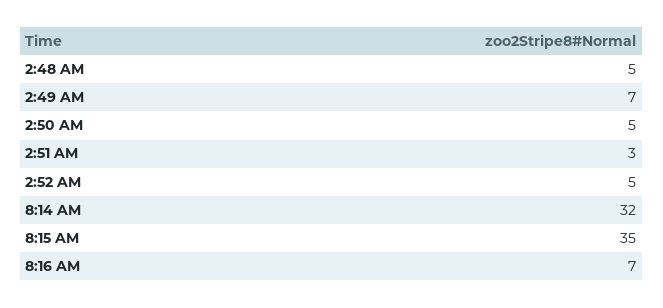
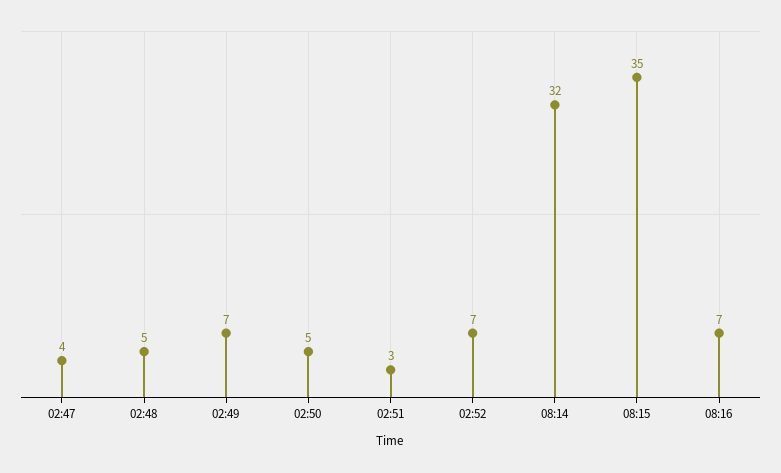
2:52 AM: 5 -> 7
02:47: none -> 4

